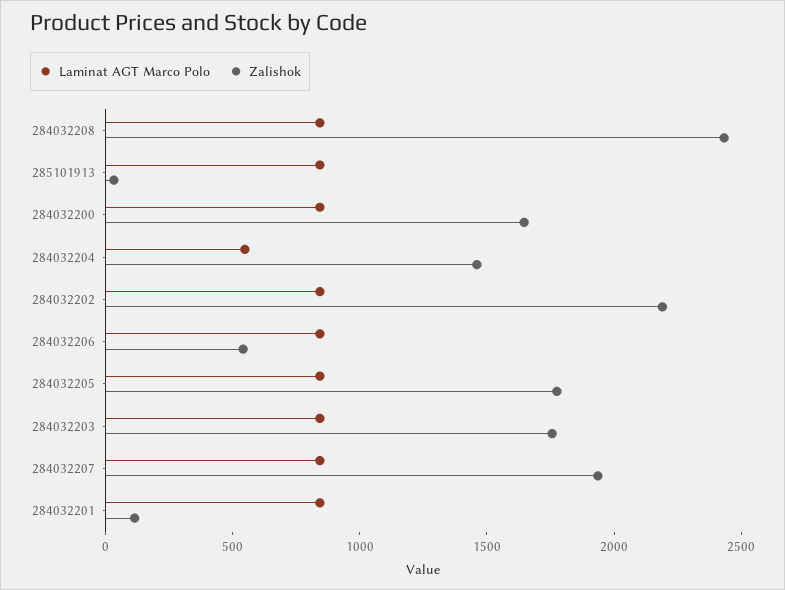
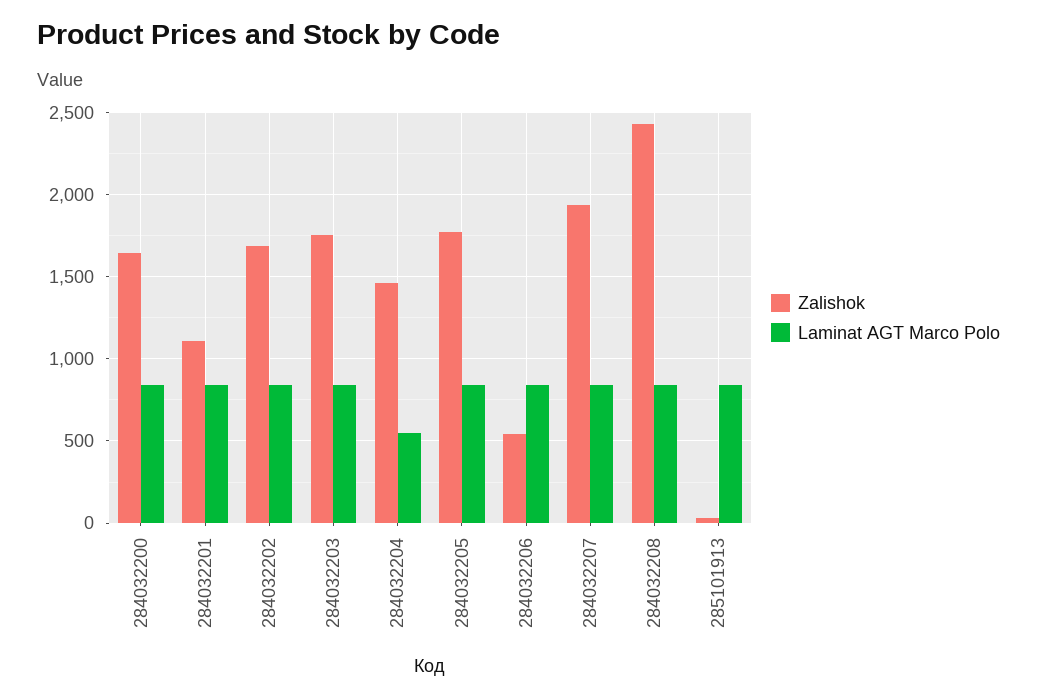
Zalishok, 284032202: 2200 -> 1700
Zalishok, 284032201: 100 -> 1100

